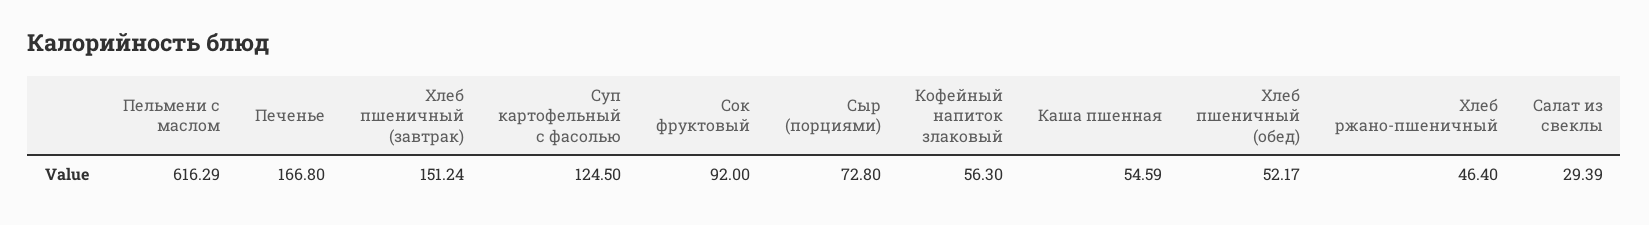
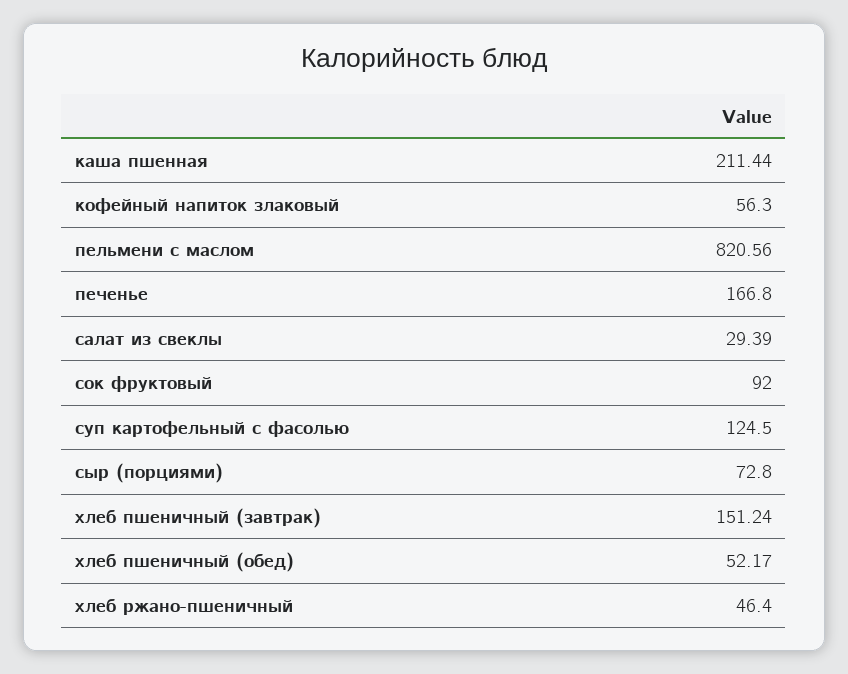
Пельмени с маслом: 616.29 -> 820.56
Каша пшенная: 54.59 -> 211.44

